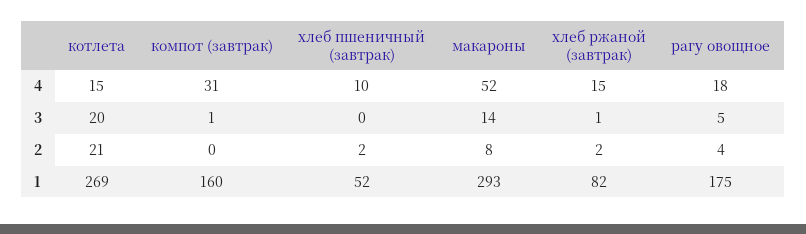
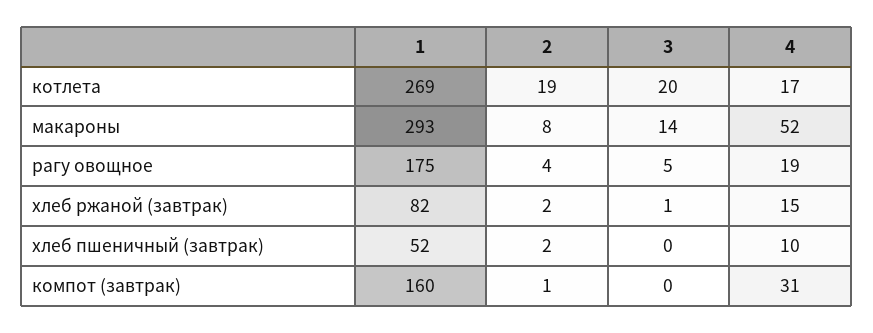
котлета, 4: 15 -> 17
рагу овощное, 4: 18 -> 19
компот (завтрак), 3: 1 -> 0
котлета, 2: 21 -> 19
компот (завтрак), 2: 0 -> 1

